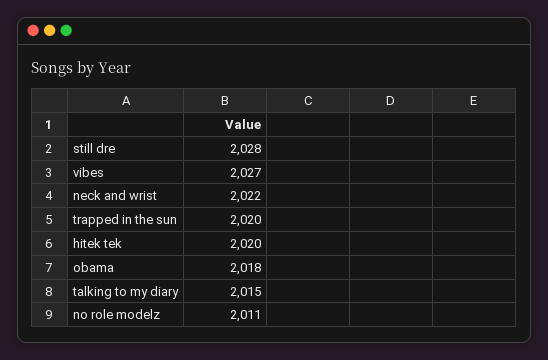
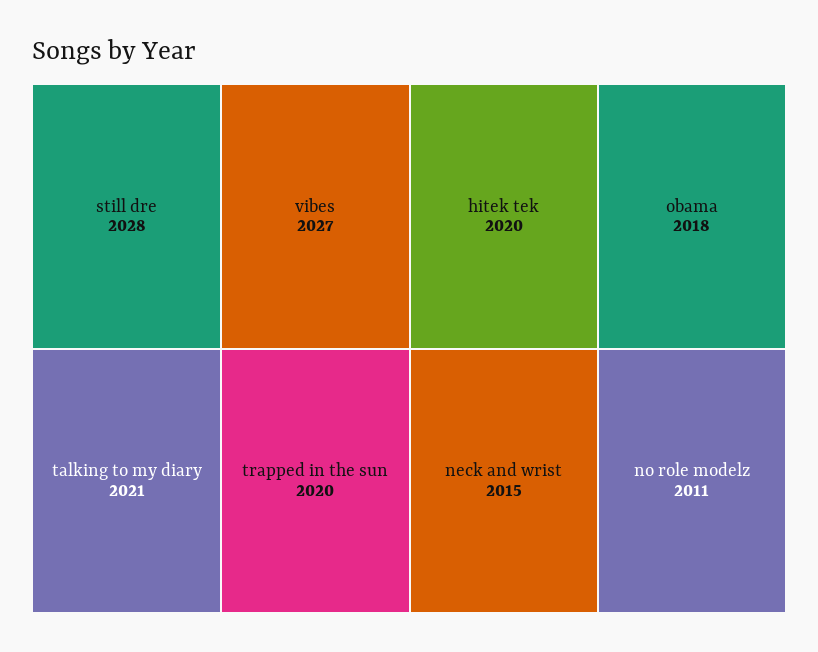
neck and wrist: 2022 -> 2015
talking to my diary: 2015 -> 2021

